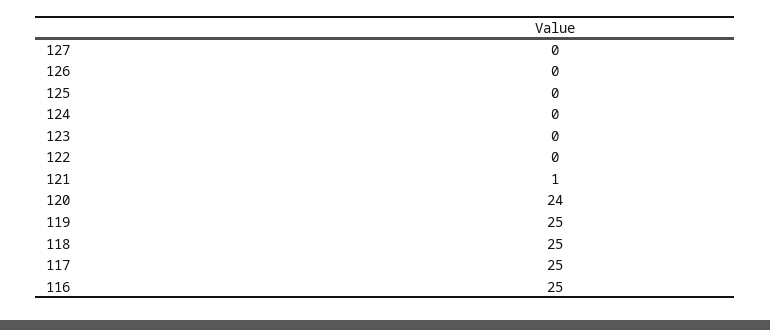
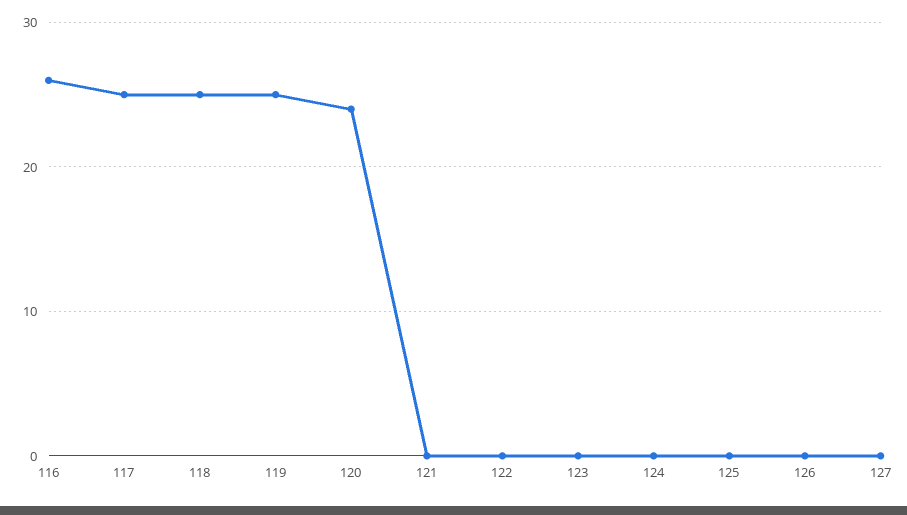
121: 1 -> 0
116: 25 -> 26

